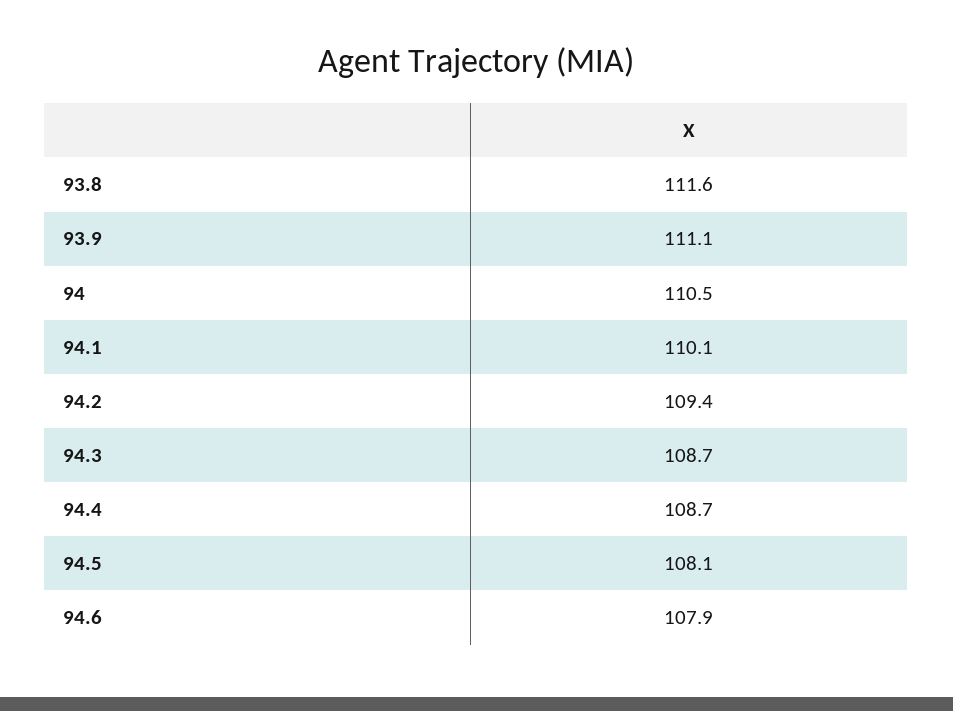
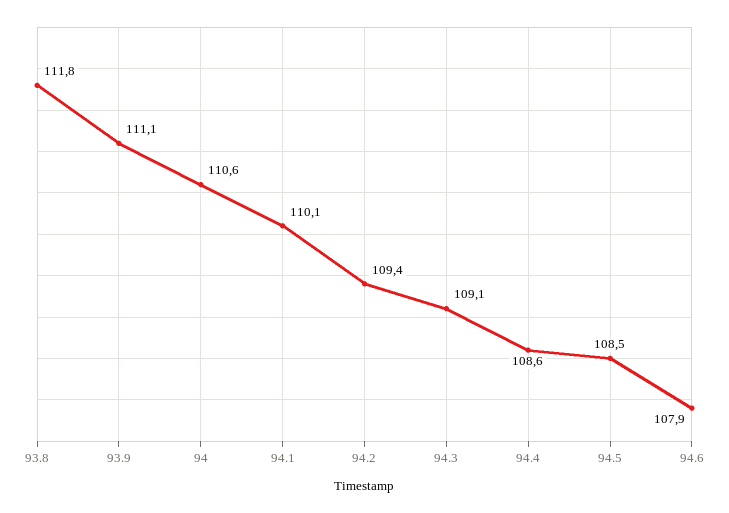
93.8: 111.6 -> 111.8
94: 110.5 -> 110.6
94.3: 108.7 -> 109.1
94.4: 108.7 -> 108.6
94.5: 108.1 -> 108.5

